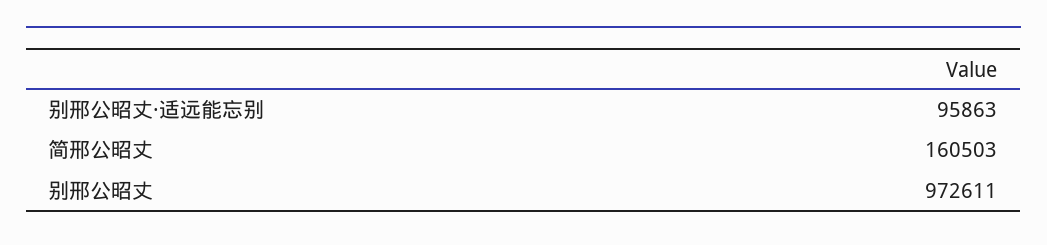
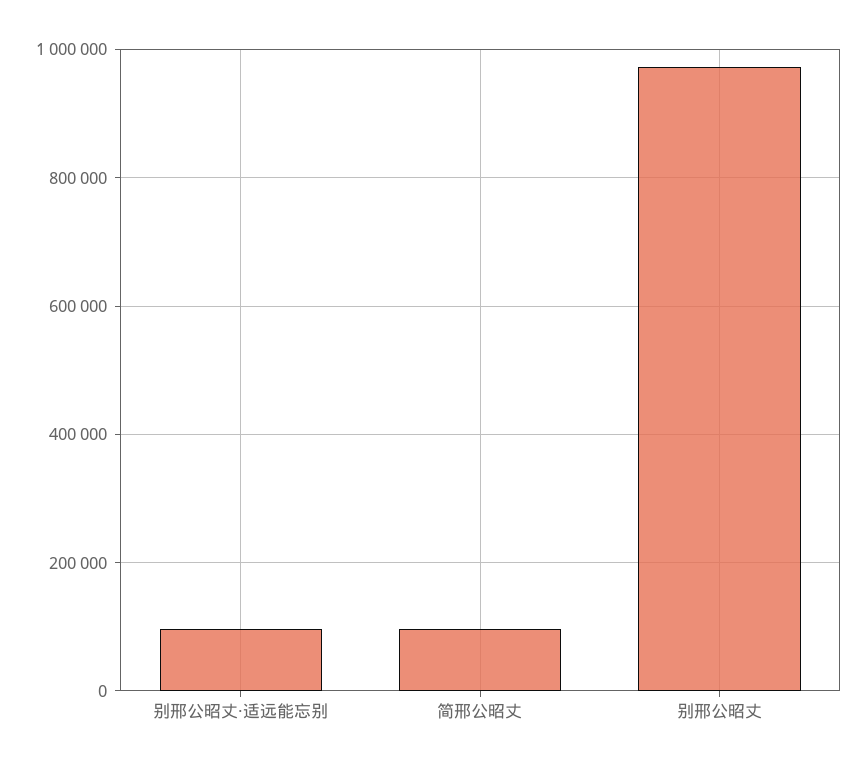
简邢公昭丈: 160503 -> 100000

